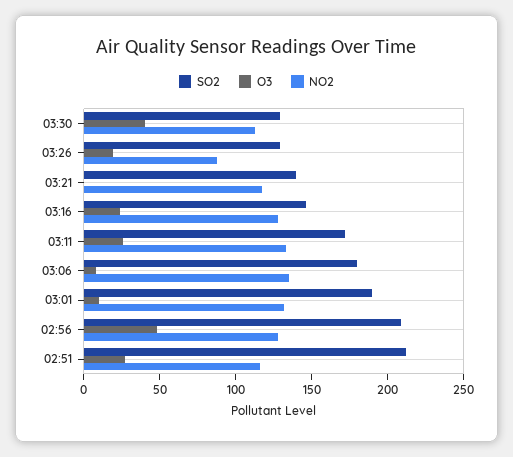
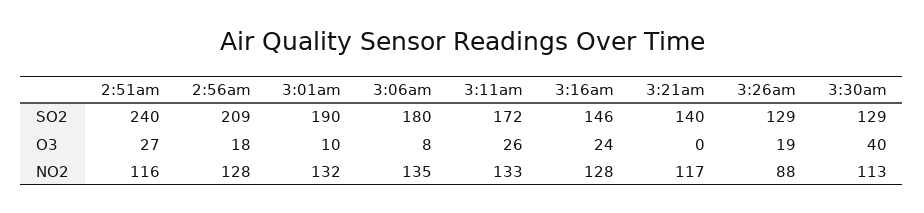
O3, 02:56: 50 -> 18
SO2, 02:51: 210 -> 240

